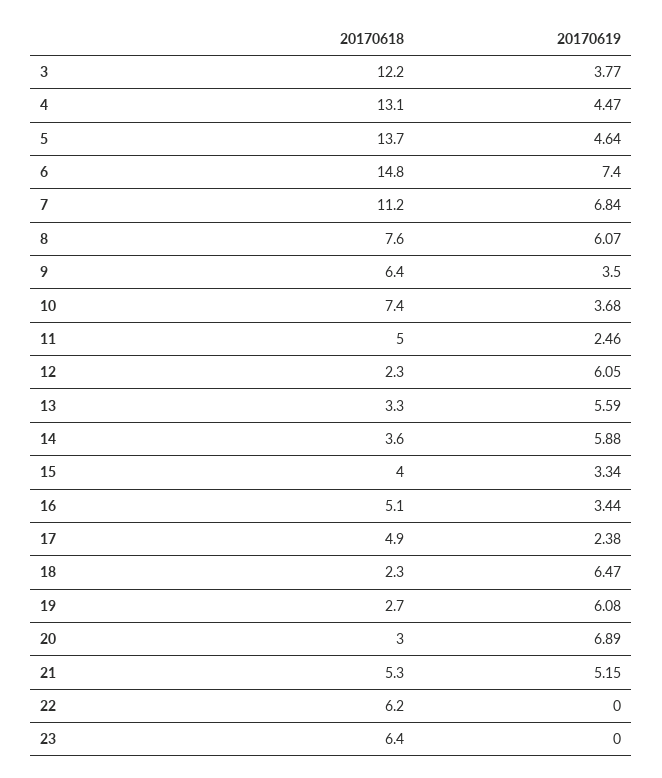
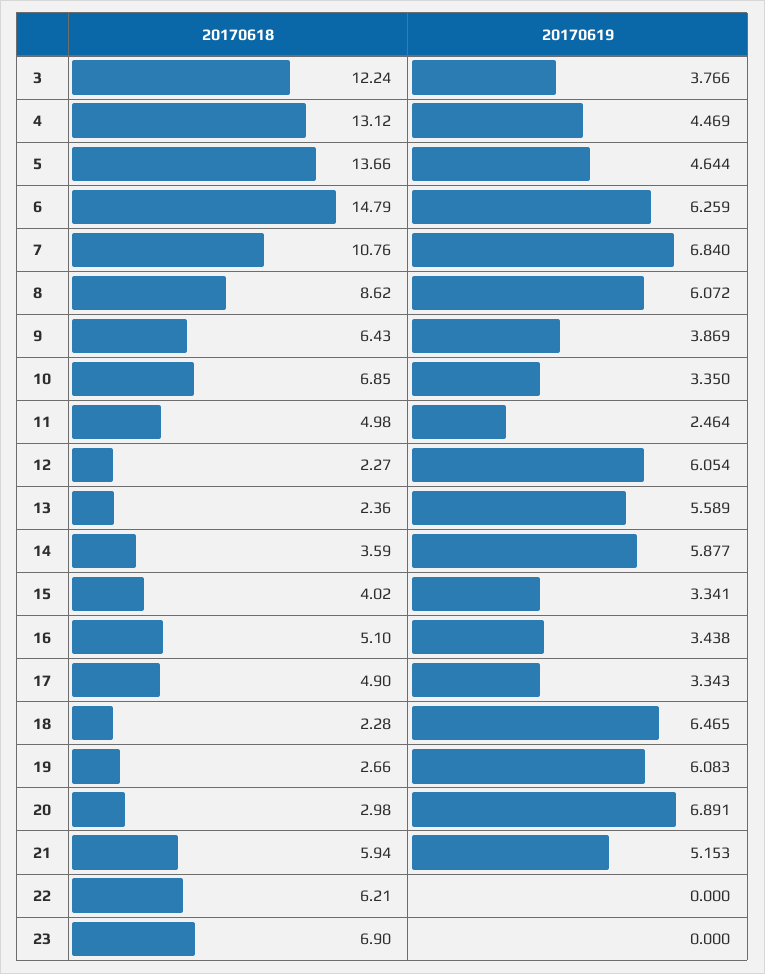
20170619, 6: 7.4 -> 6.259
20170618, 7: 11.2 -> 10.76
20170618, 8: 7.6 -> 8.62
20170619, 9: 3.5 -> 3.869
20170618, 10: 7.4 -> 6.85
20170619, 10: 3.68 -> 3.35
20170618, 13: 3.3 -> 2.36
20170619, 17: 2.38 -> 3.343
20170618, 21: 5.3 -> 5.94
20170618, 23: 6.4 -> 6.9

